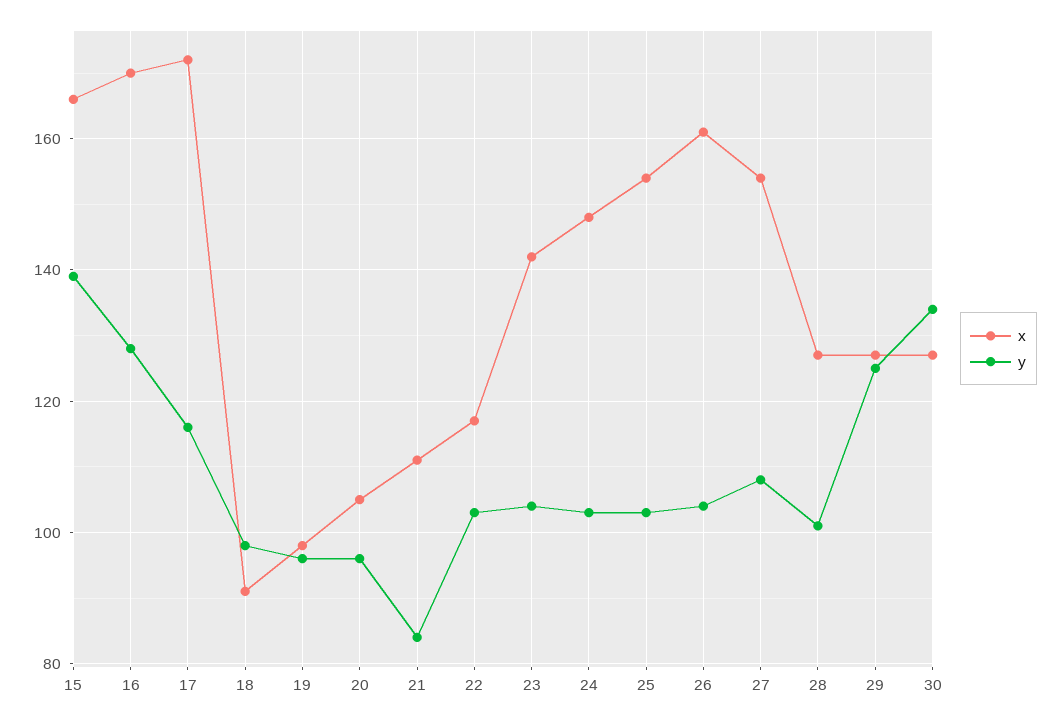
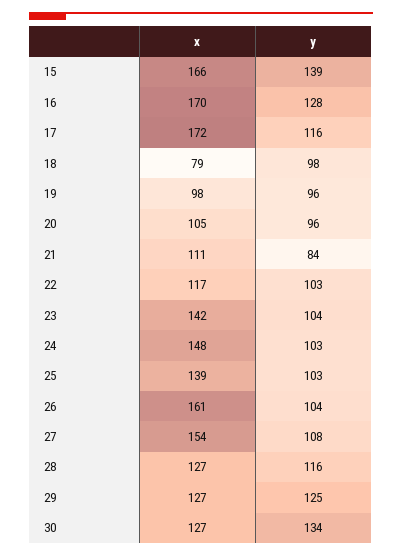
x, 18: 90 -> 79
x, 25: 155 -> 139
y, 28: 100 -> 116

